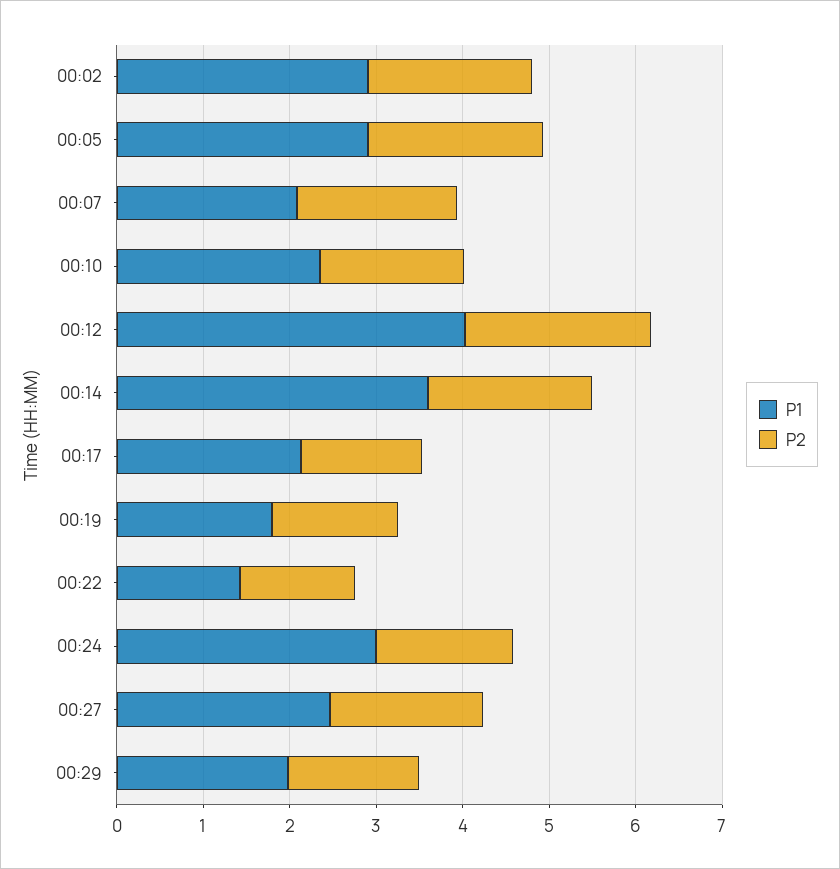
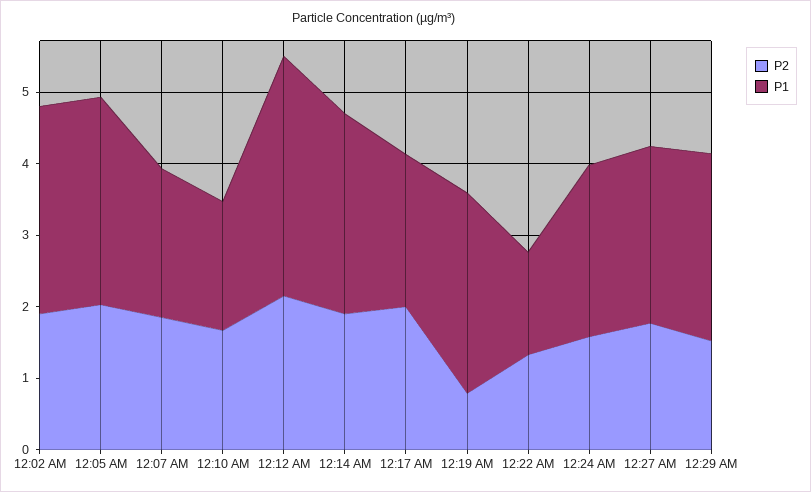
P1, 00:10: 2.4 -> 1.8
P1, 00:12: 4 -> 3.4
P1, 00:14: 3.6 -> 2.8
P2, 00:17: 1.4 -> 2
P1, 00:19: 1.8 -> 2.8
P2, 00:19: 1.4 -> 0.8
P1, 00:24: 3 -> 2.4
P1, 00:29: 2 -> 2.6

